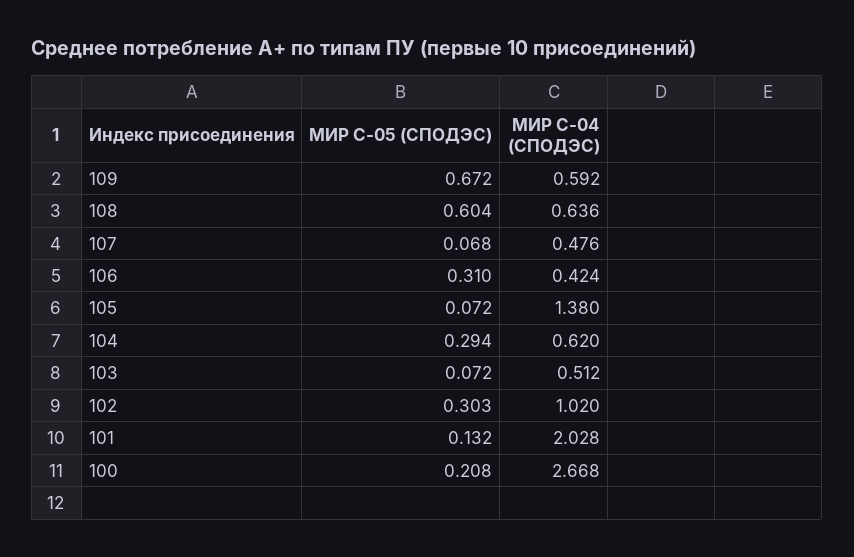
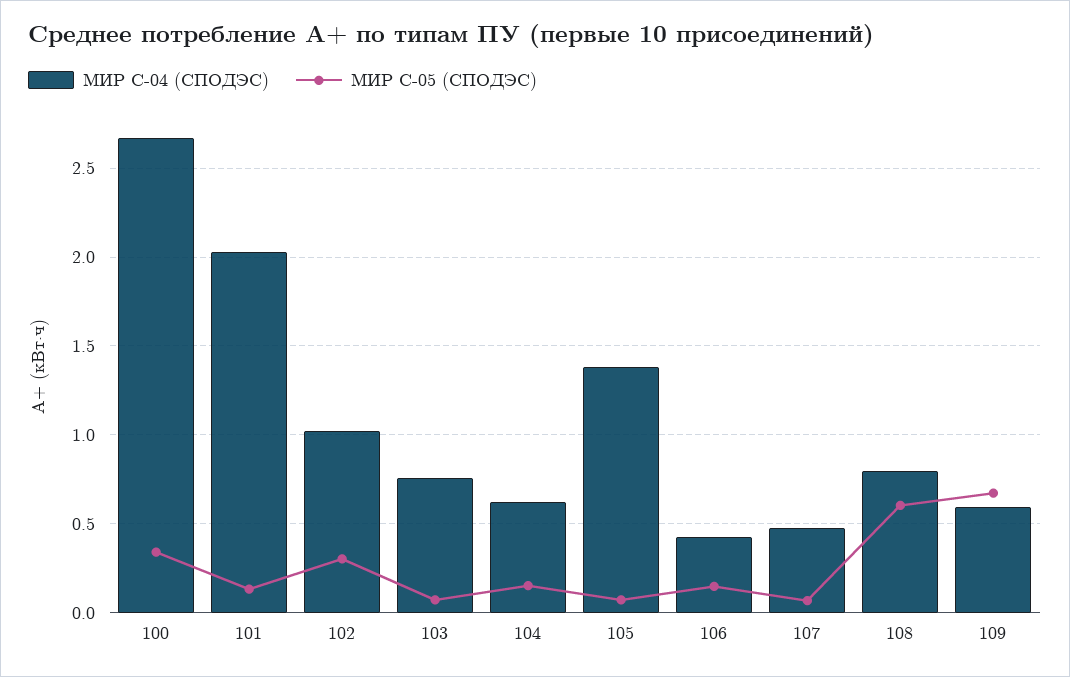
МИР С-04 (СПОДЭС), 108: 0.636 -> 0.8
МИР С-05 (СПОДЭС), 106: 0.31 -> 0.15
МИР С-05 (СПОДЭС), 104: 0.294 -> 0.15
МИР С-04 (СПОДЭС), 103: 0.512 -> 0.75
МИР С-05 (СПОДЭС), 100: 0.208 -> 0.35

